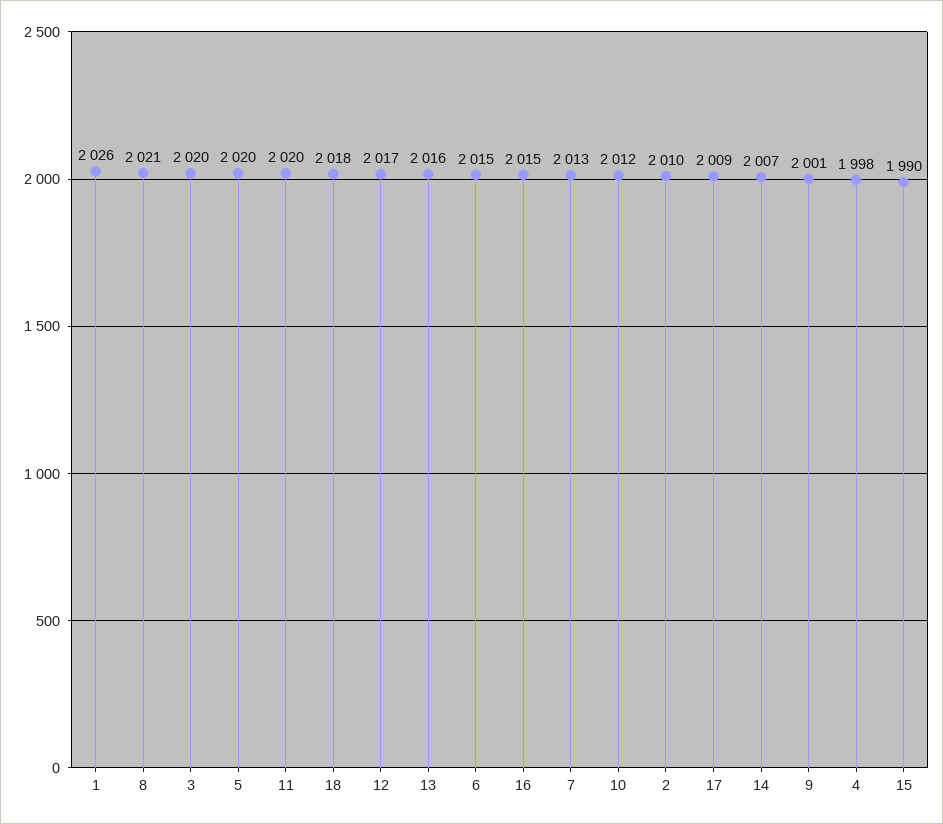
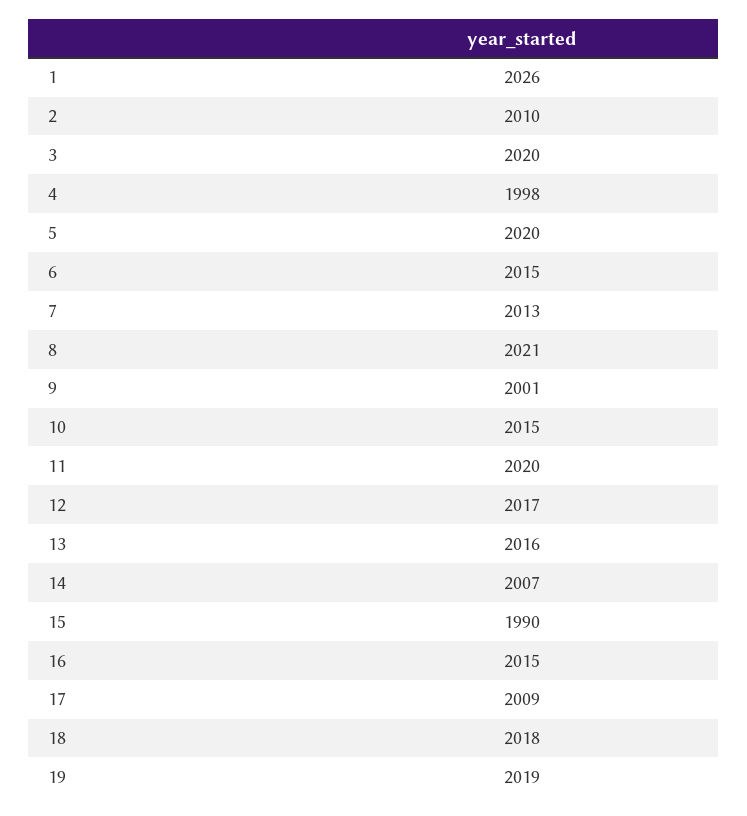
10: 2012 -> 2015
19: none -> 2019

